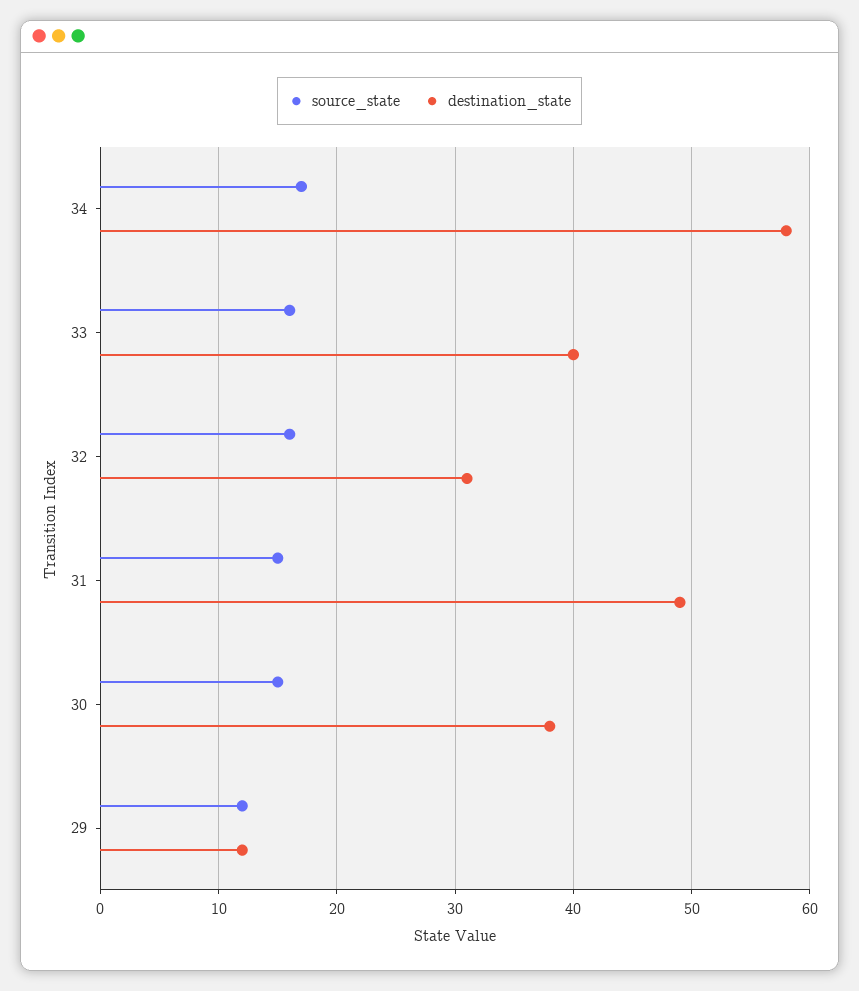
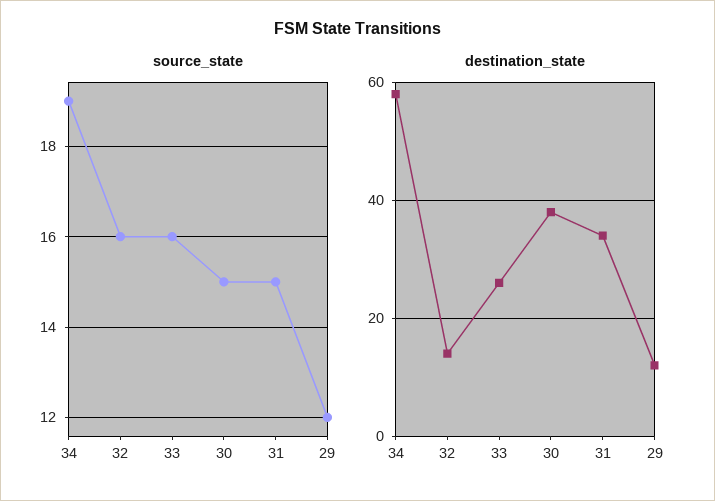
source_state, 34: 17 -> 19
destination_state, 33: 40 -> 25
destination_state, 32: 31 -> 15
destination_state, 31: 49 -> 35

